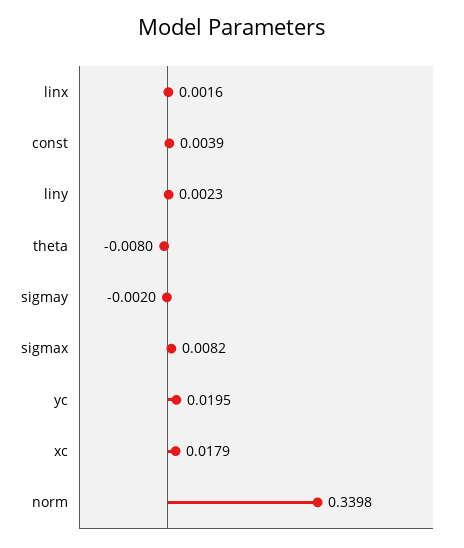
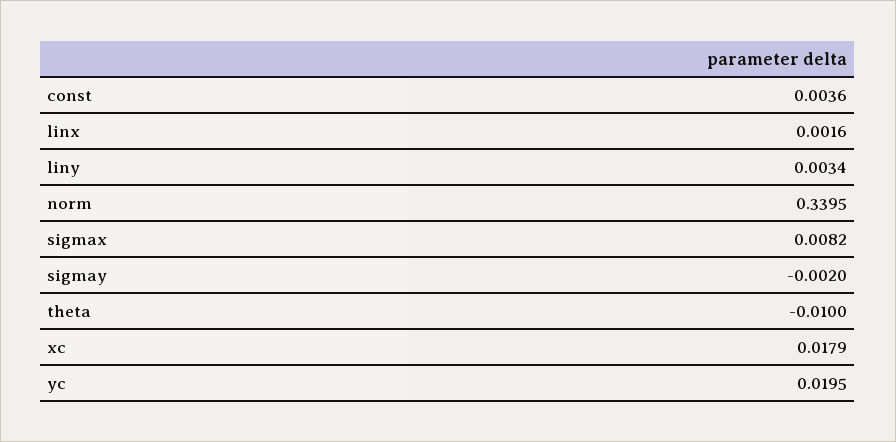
const: 0.0039 -> 0.0036
liny: 0.0023 -> 0.0034
theta: -0.008 -> -0.01
norm: 0.3398 -> 0.3395

